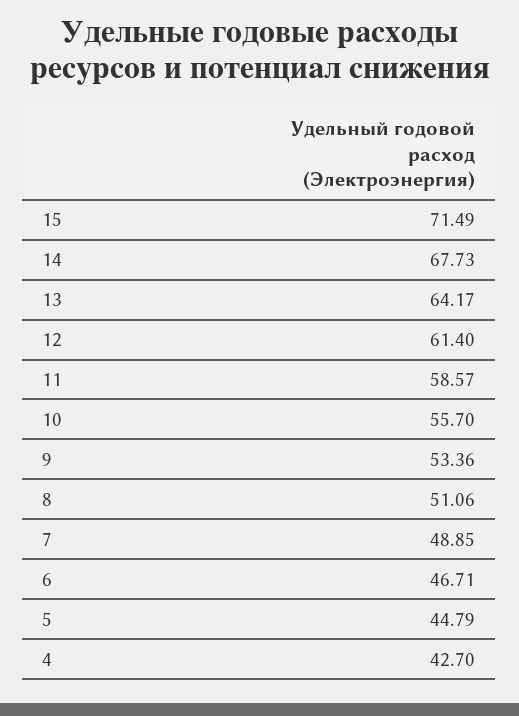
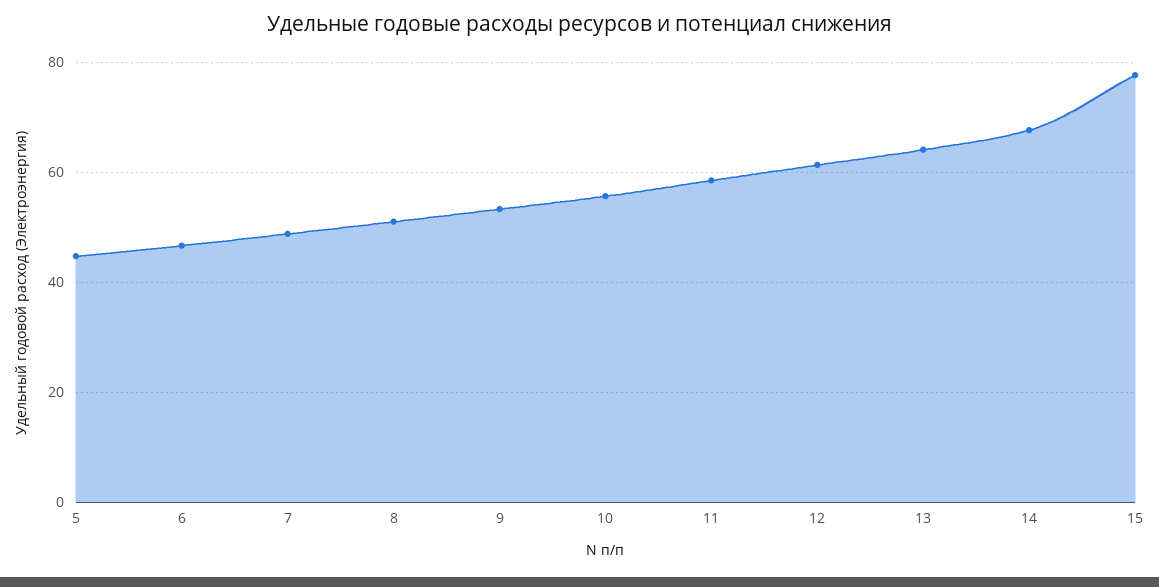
15: 71.49 -> 78
4: 42.7 -> none

